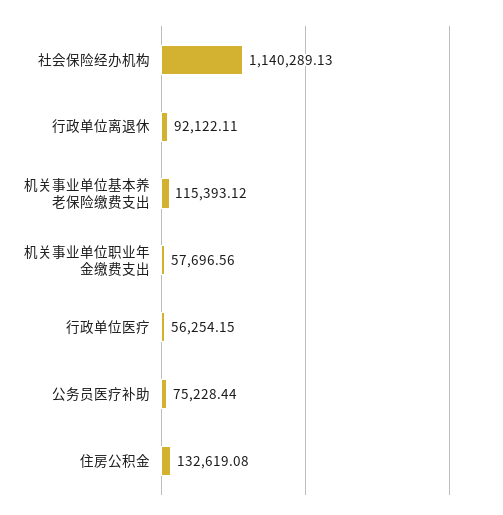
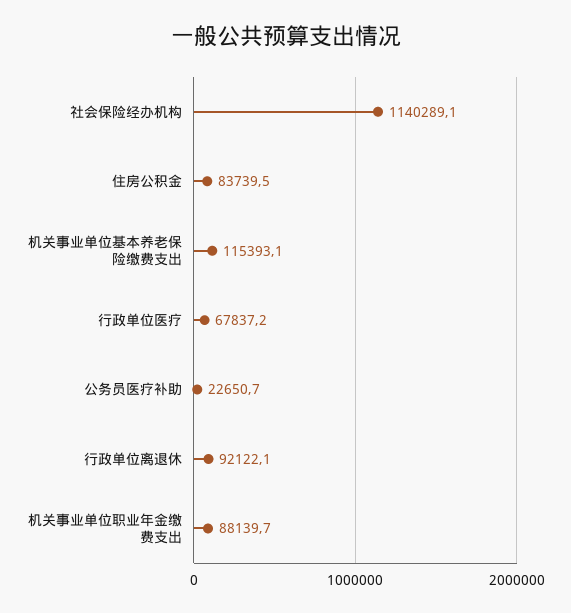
机关事业单位职业年金缴费支出: 57696.56 -> 88139.7
行政单位医疗: 56254.15 -> 67837.2
公务员医疗补助: 75228.44 -> 22650.7
住房公积金: 132619.08 -> 83739.5

